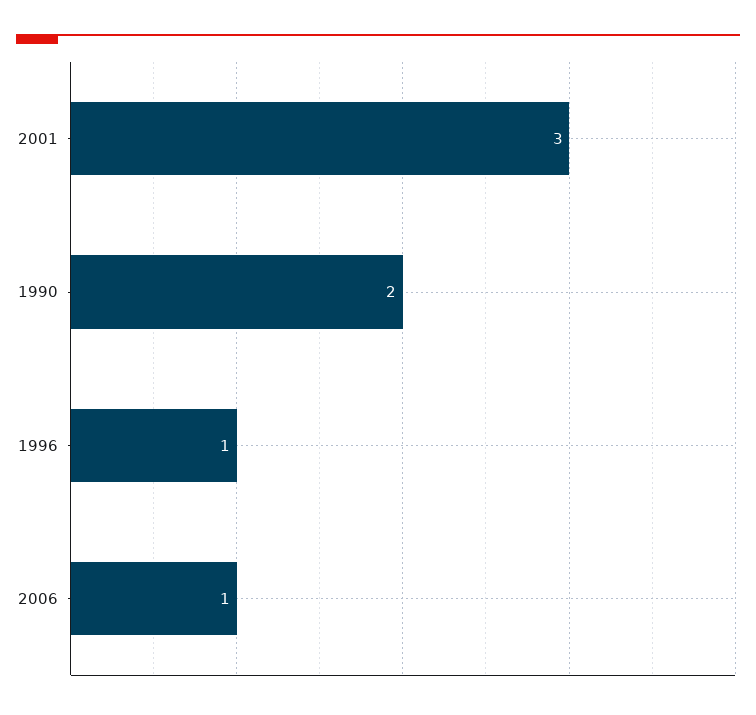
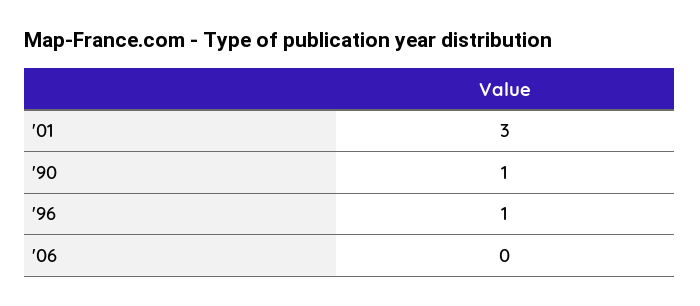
1990: 2 -> 1
2006: 1 -> 0

